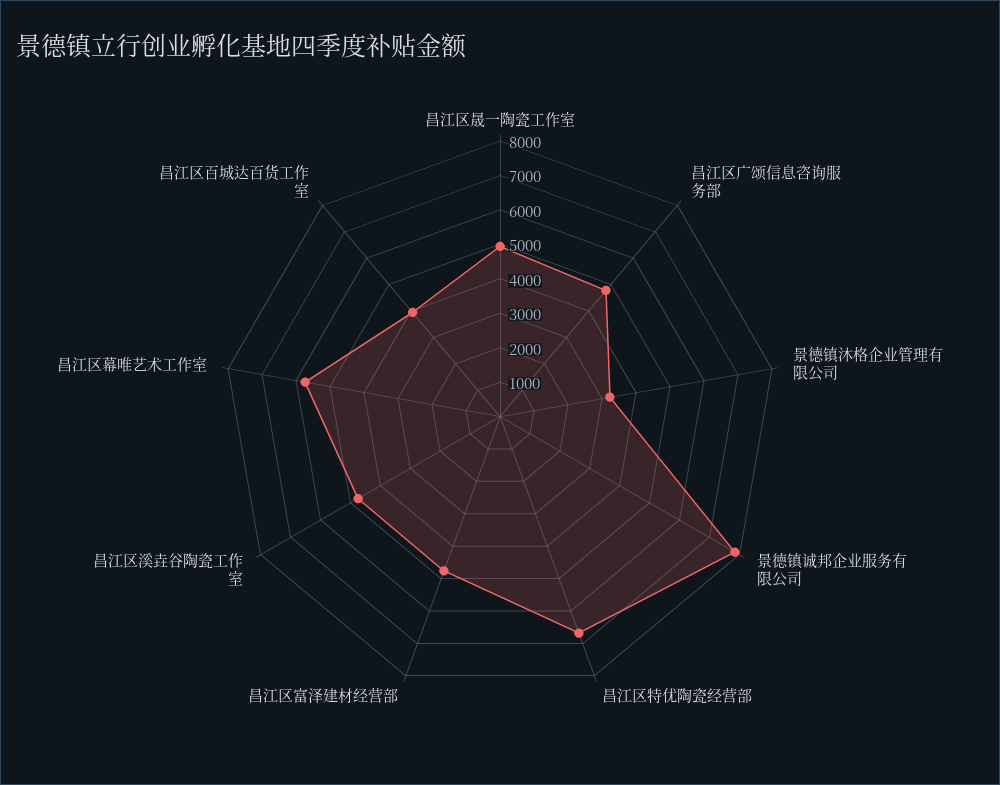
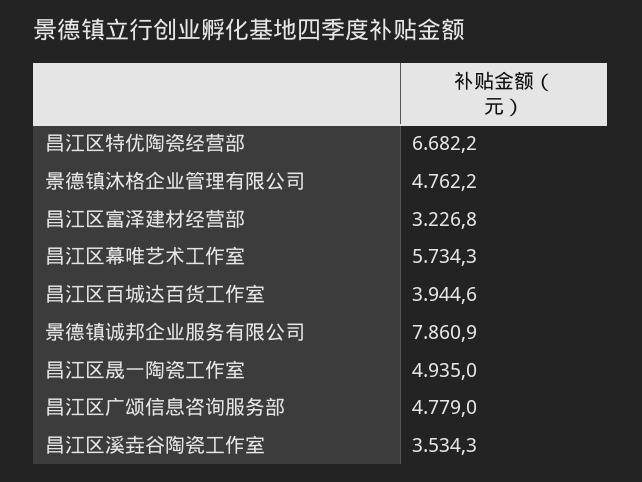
景德镇沐格企业管理有限公司: 3250 -> 4762.2
昌江区富泽建材经营部: 4750 -> 3226.8
昌江区溪垚谷陶瓷工作室: 4750 -> 3534.3

